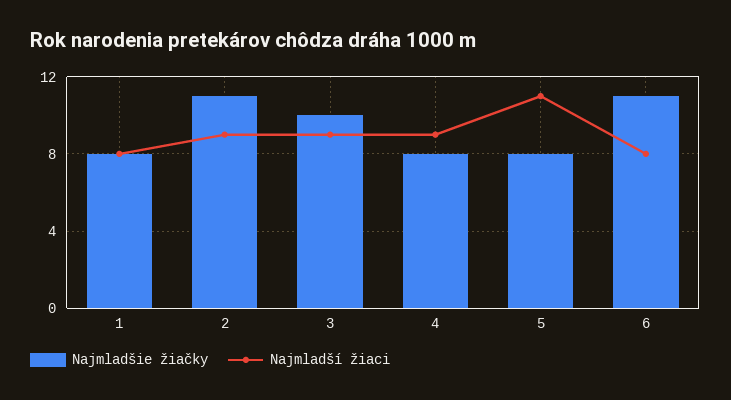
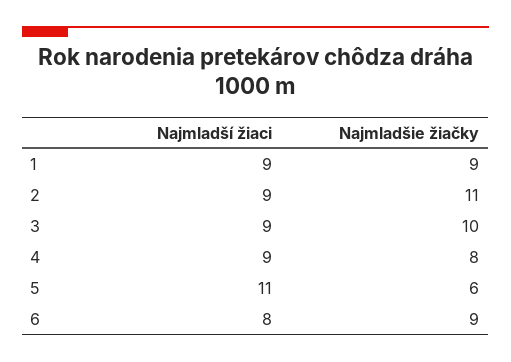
Najmladšie žiačky, 1: 8 -> 9
Najmladší žiaci, 1: 8 -> 9
Najmladšie žiačky, 5: 8 -> 6
Najmladšie žiačky, 6: 11 -> 9

